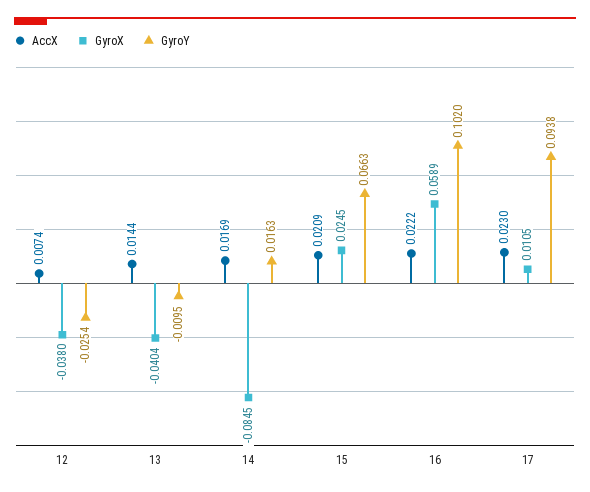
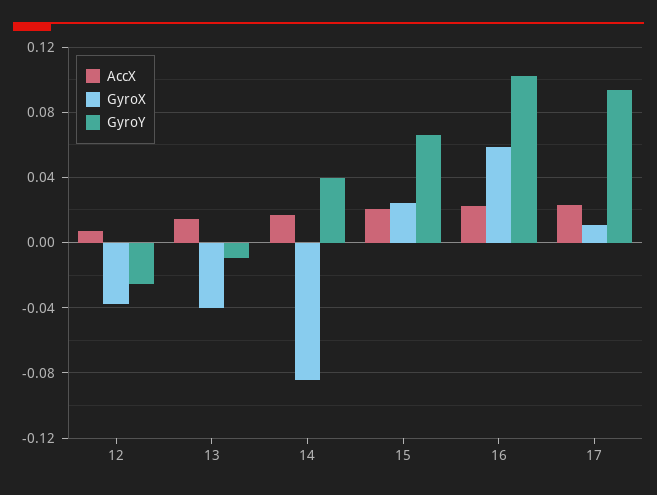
GyroY, 14: 0.0163 -> 0.04

